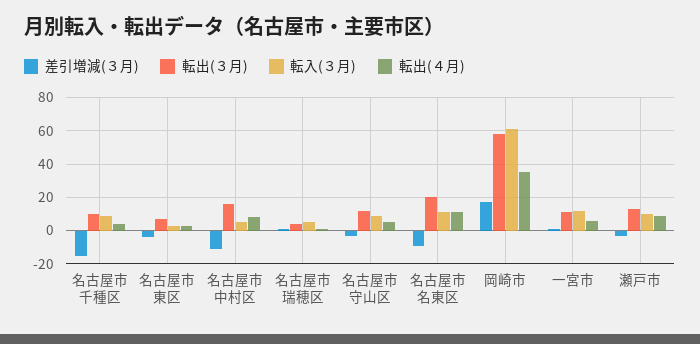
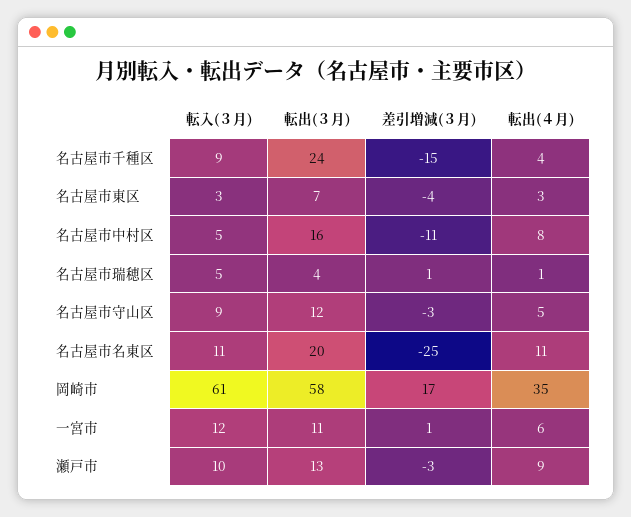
転出(３月), 名古屋市千種区: 10 -> 24
差引増減(３月), 名古屋市名東区: -10 -> -25

